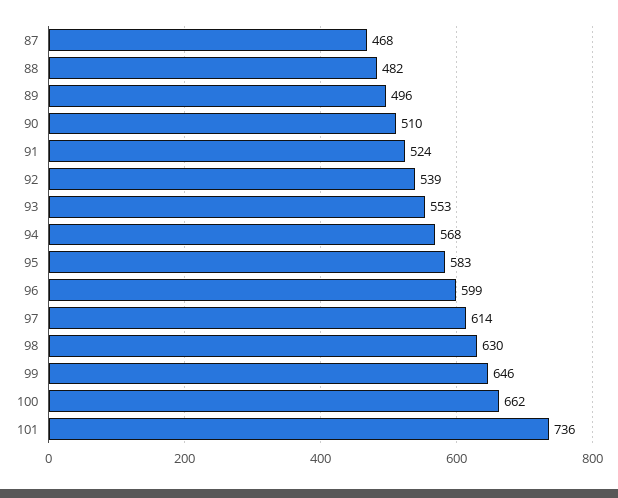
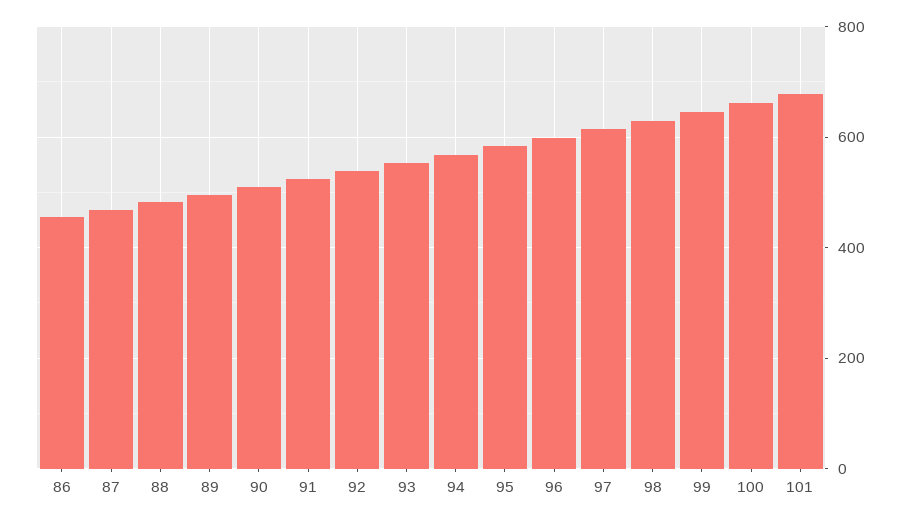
101: 736 -> 680
86: none -> 460

